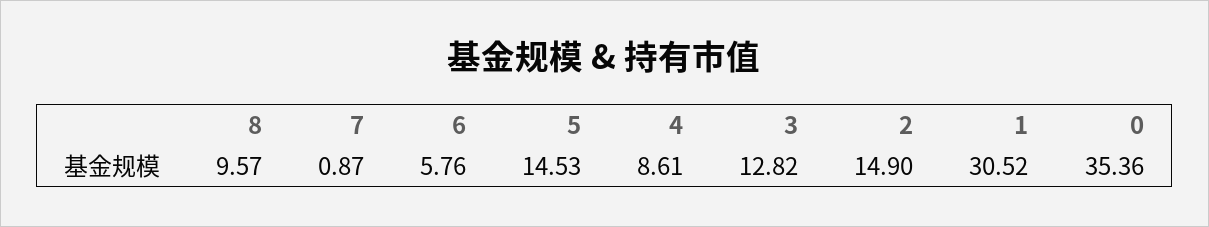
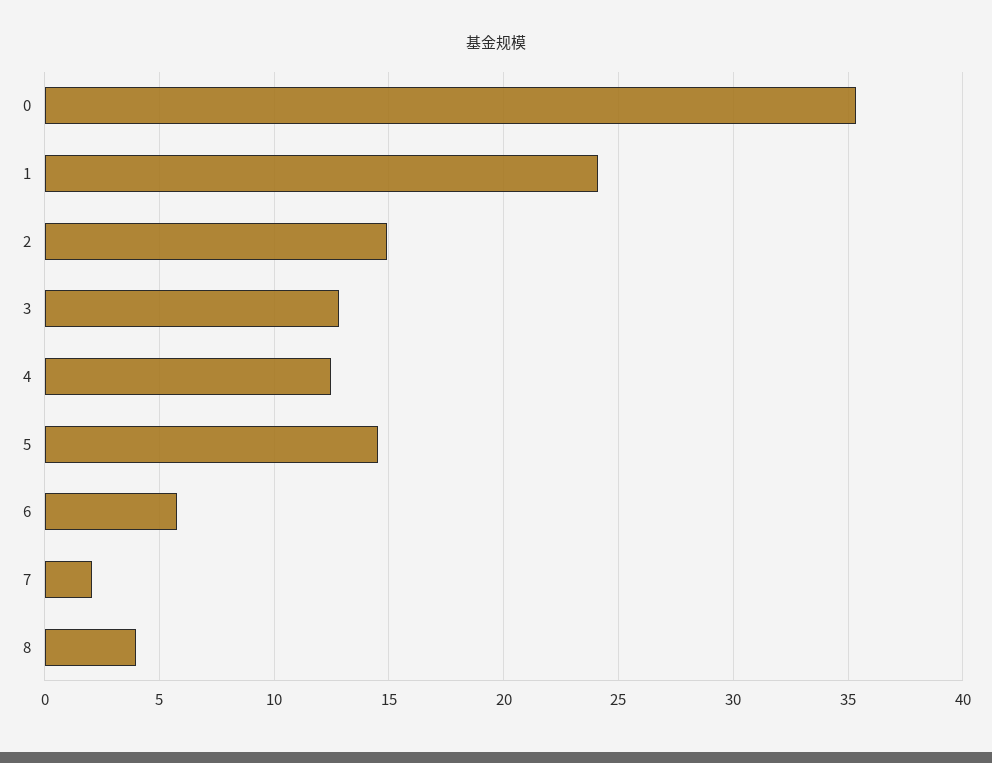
8: 9.57 -> 4
7: 0.87 -> 2
4: 8.61 -> 12.5
1: 30.52 -> 24

